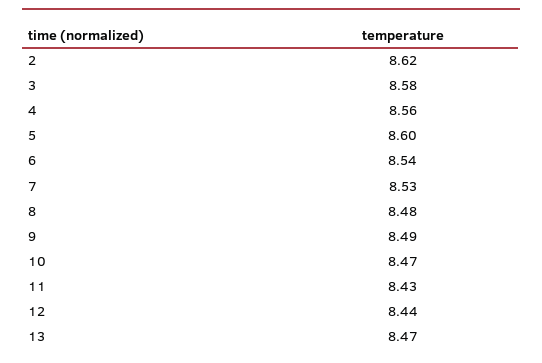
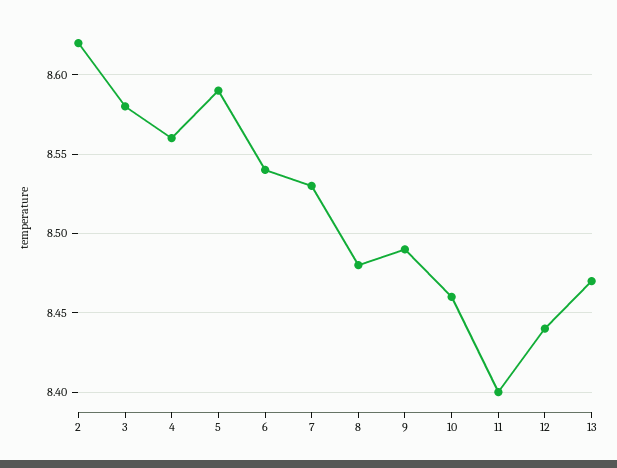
5: 8.6 -> 8.59
10: 8.47 -> 8.46
11: 8.43 -> 8.4

